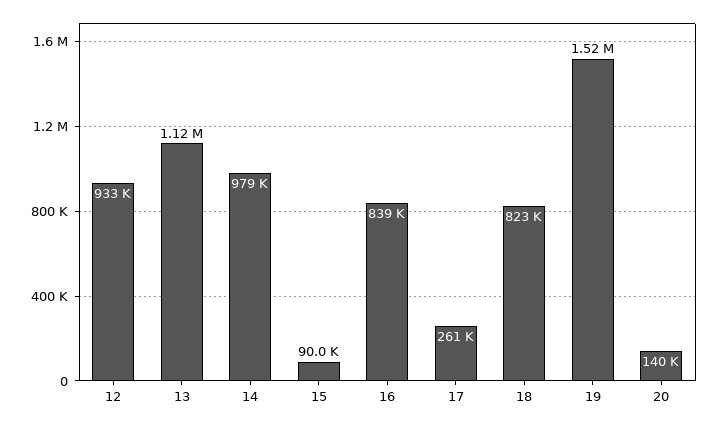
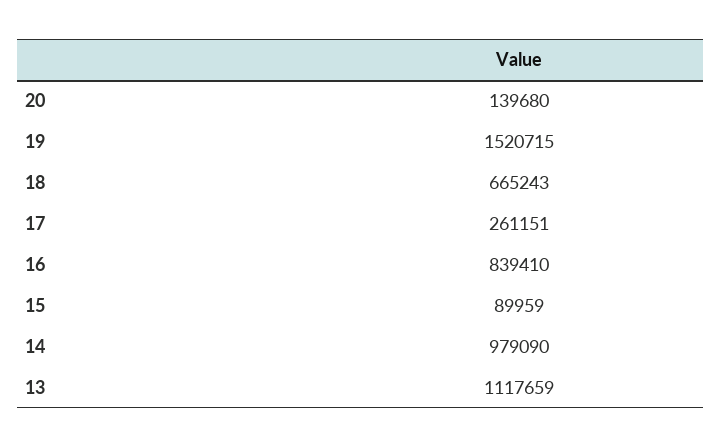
12: 933000 -> none
18: 823000 -> 665243

